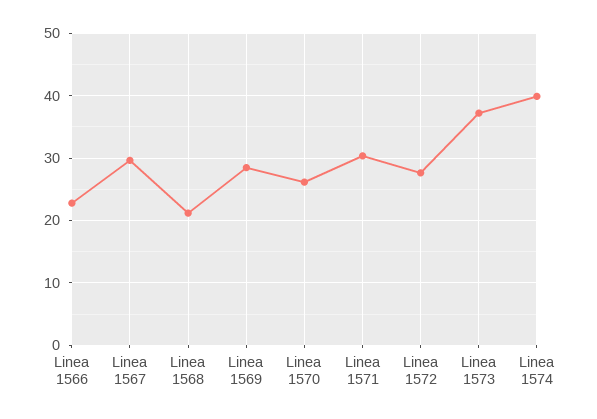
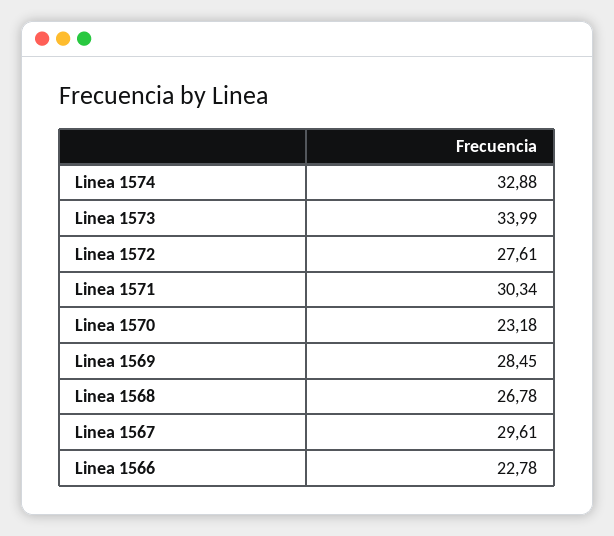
Linea 1568: 21 -> 26.78
Linea 1570: 26 -> 23.18
Linea 1573: 37 -> 33.99
Linea 1574: 40 -> 32.88

